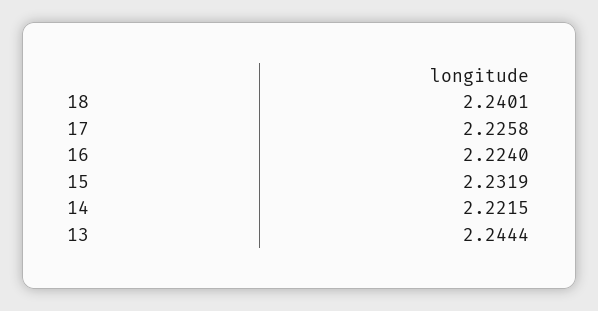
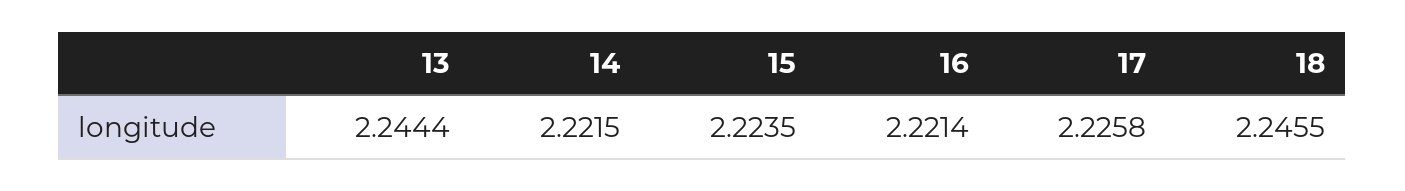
18: 2.2401 -> 2.2455
16: 2.224 -> 2.2214
15: 2.2319 -> 2.2235

